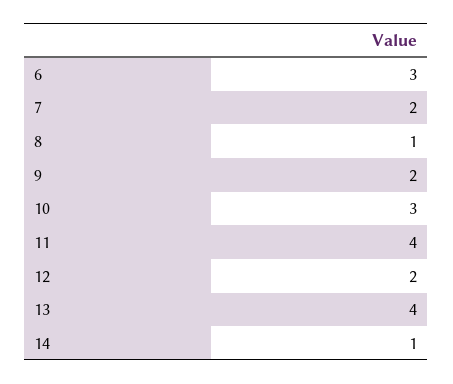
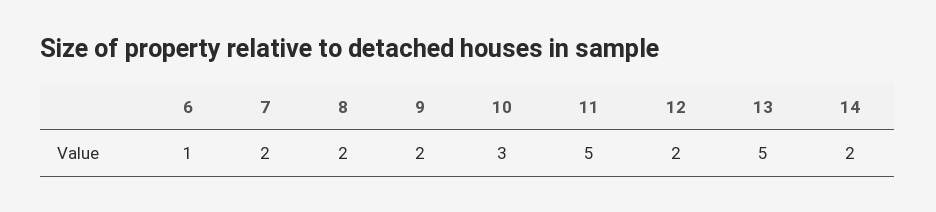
6: 3 -> 1
8: 1 -> 2
11: 4 -> 5
13: 4 -> 5
14: 1 -> 2

